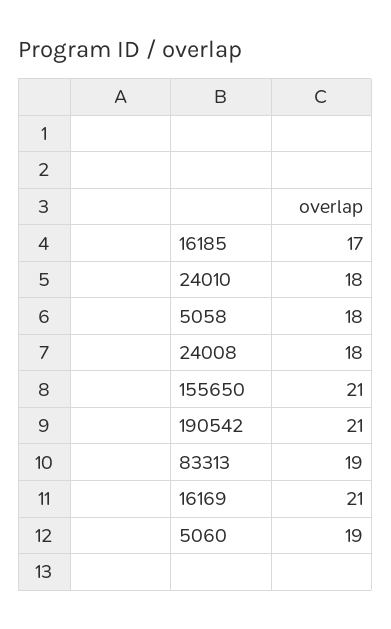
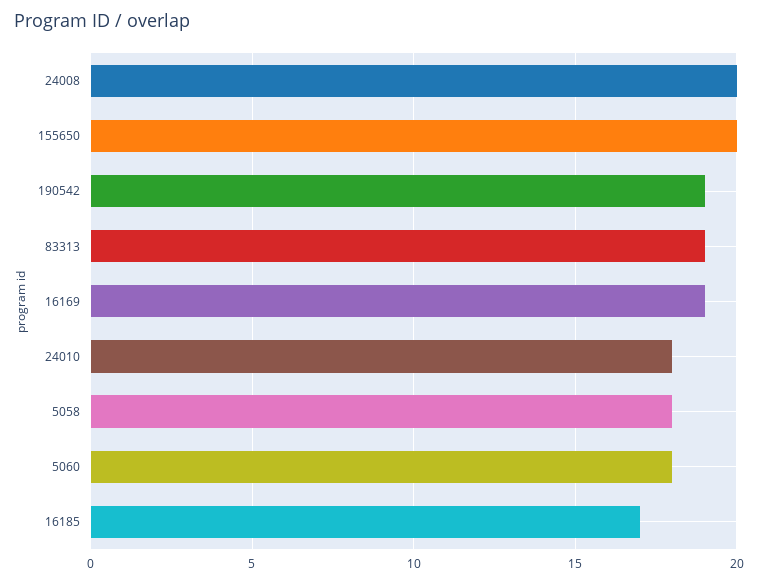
24008: 18 -> 20
155650: 21 -> 20
190542: 21 -> 19
16169: 21 -> 19
5060: 19 -> 18

